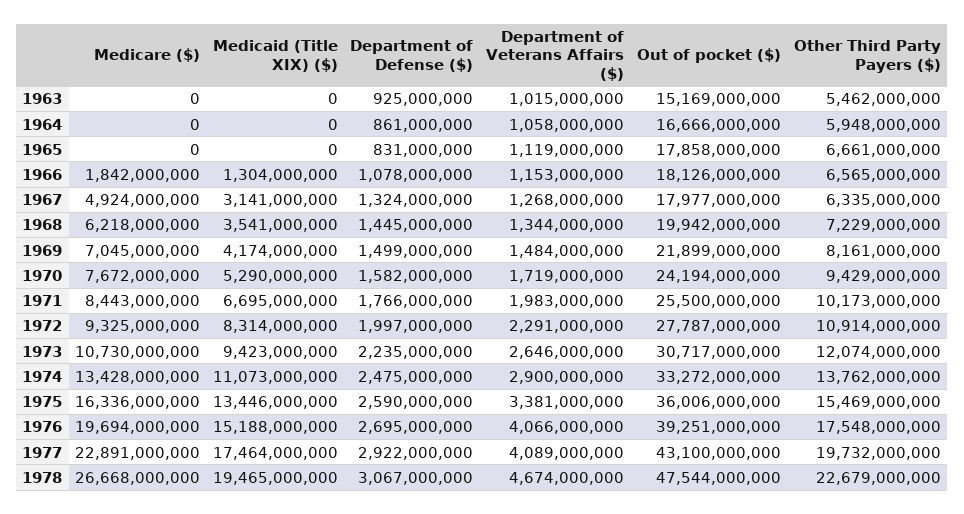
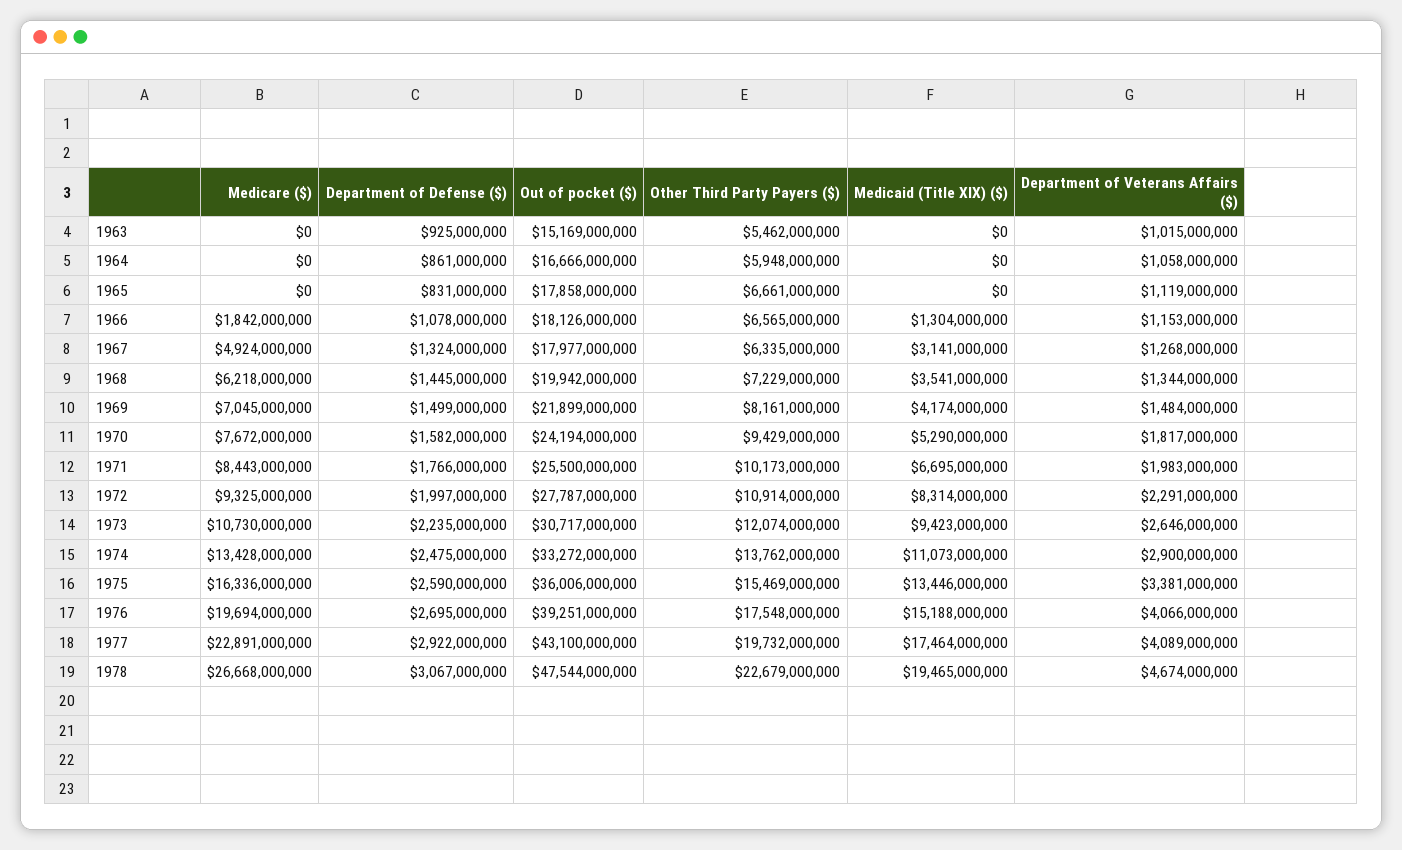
Department of Veterans Affairs ($), 1970: 1719000000 -> 1817000000

